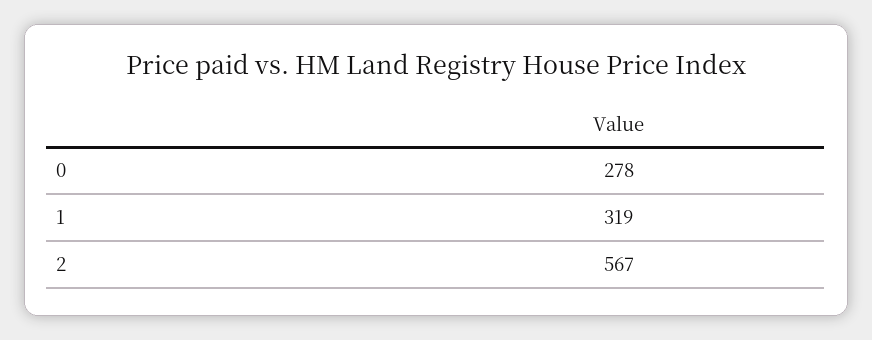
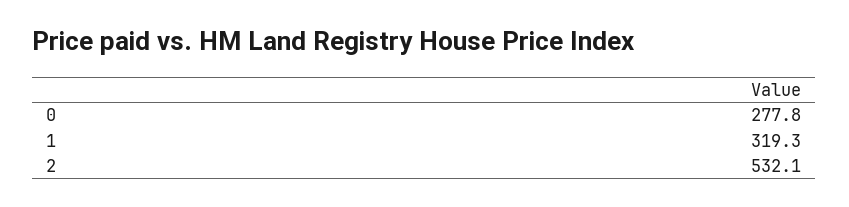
2: 567 -> 532.1

